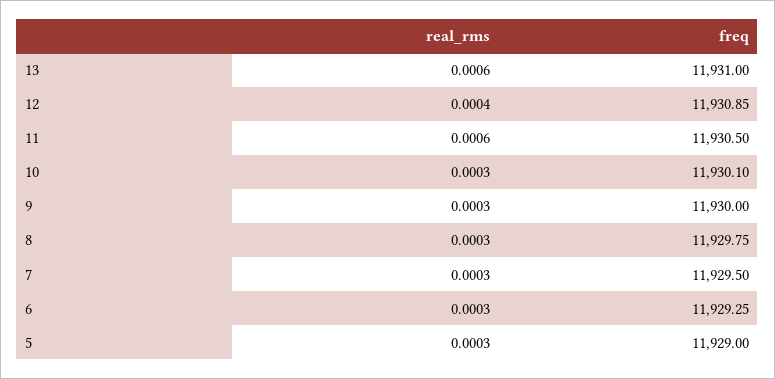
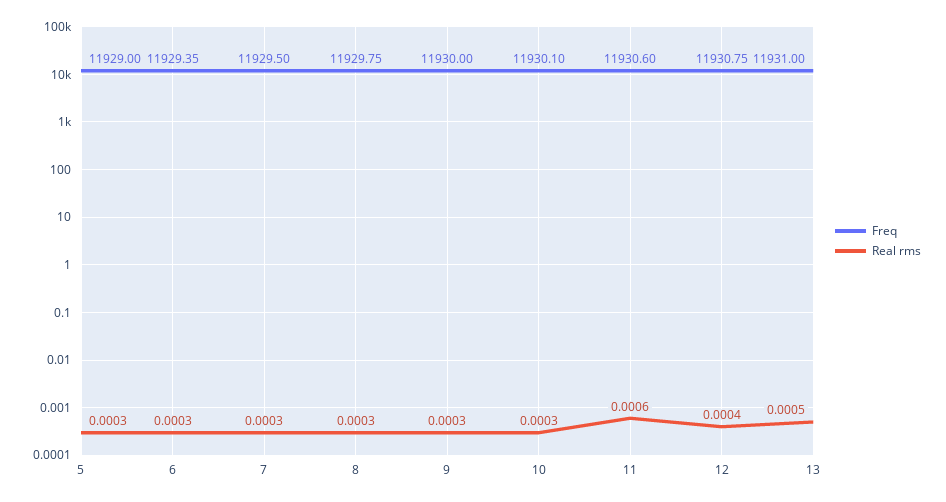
real_rms, 13: 0.0006 -> 0.0005
freq, 12: 11930.85 -> 11930.75
freq, 11: 11930.5 -> 11930.6
freq, 6: 11929.25 -> 11929.35

